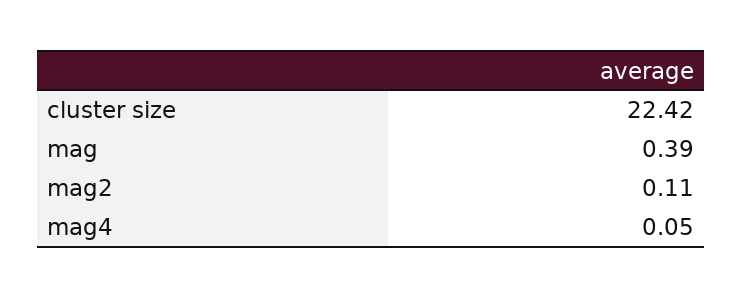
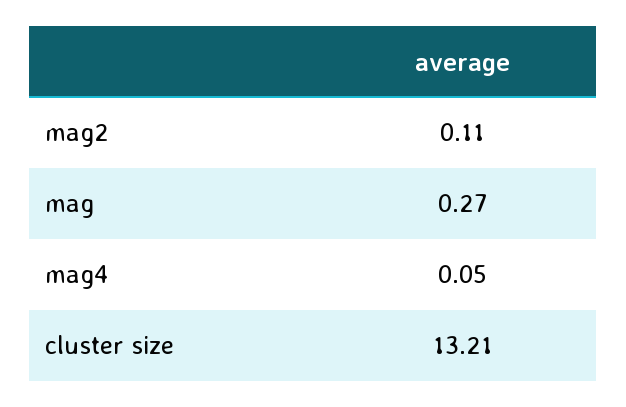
cluster size: 22.42 -> 13.21
mag: 0.39 -> 0.27

